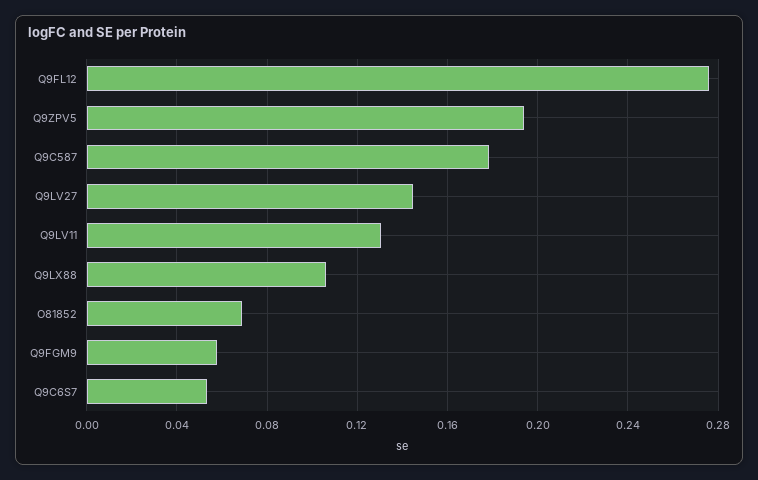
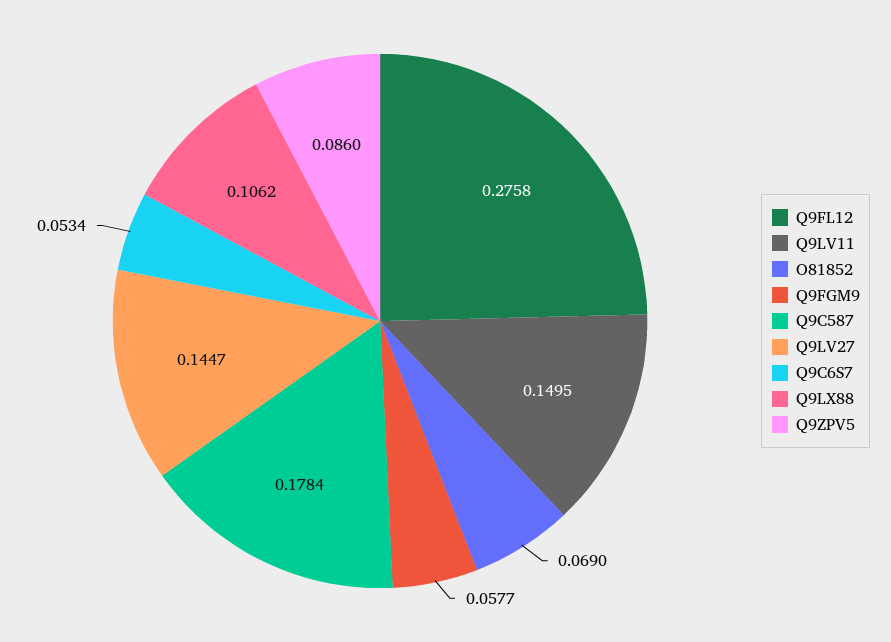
Q9ZPV5: 0.195 -> 0.086
Q9LV11: 0.13 -> 0.1495

